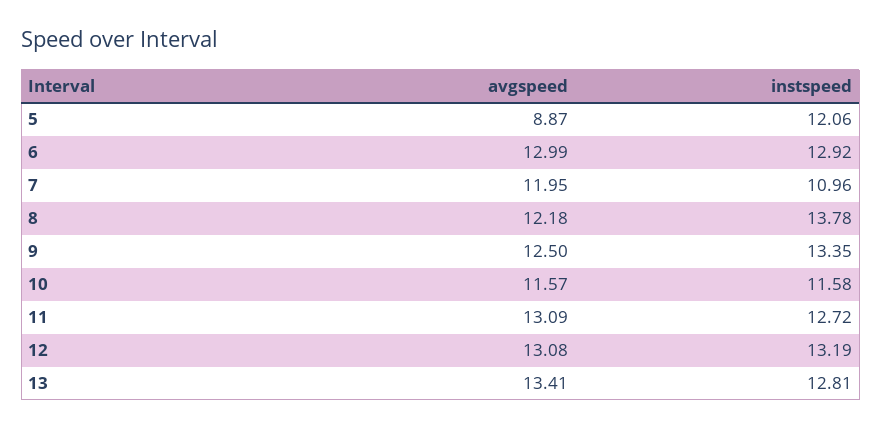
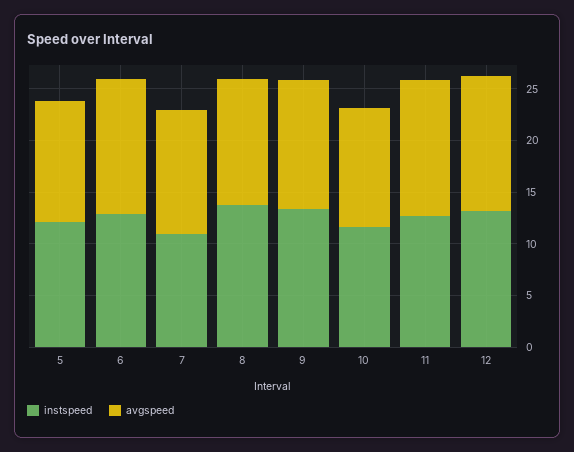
avgspeed, 5: 8.87 -> 12
avgspeed, 13: 13.41 -> none
instspeed, 13: 12.81 -> none

